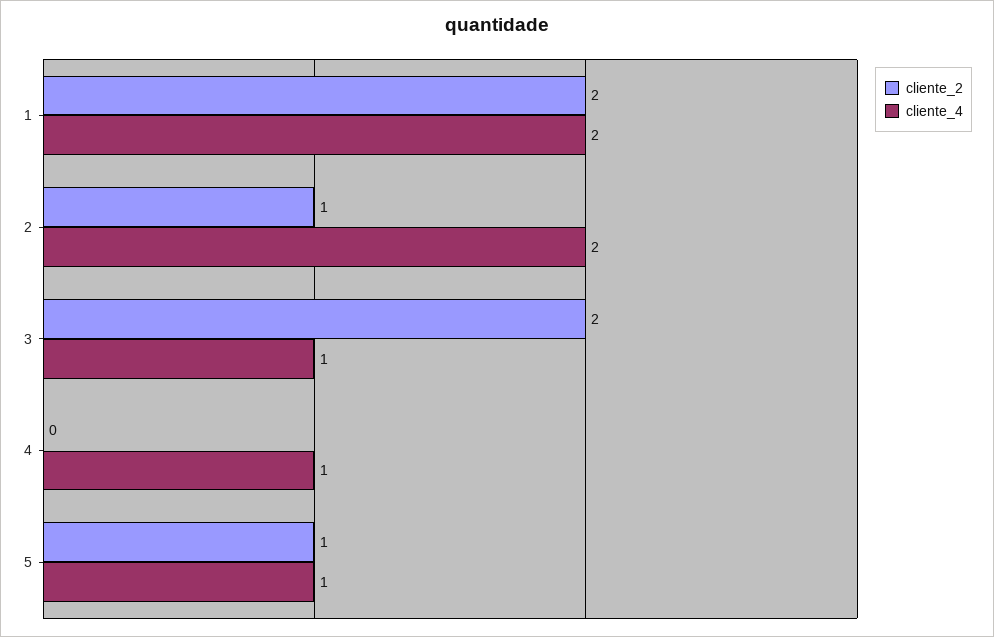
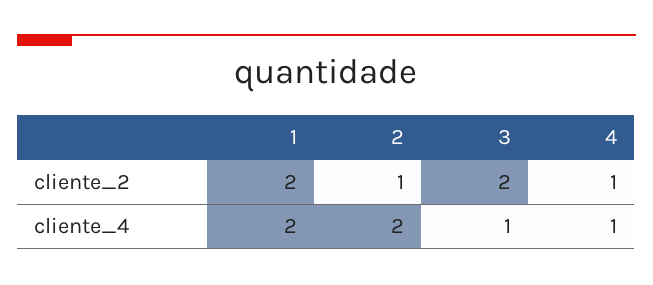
cliente_2, 4: 0 -> 1
cliente_2, 5: 1 -> none
cliente_4, 5: 1 -> none

